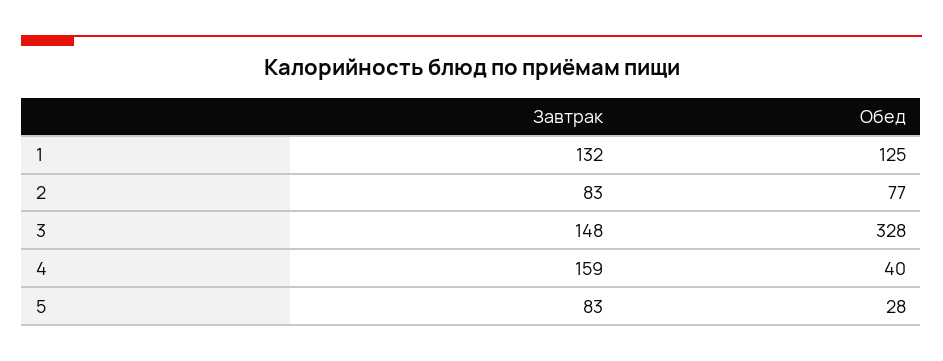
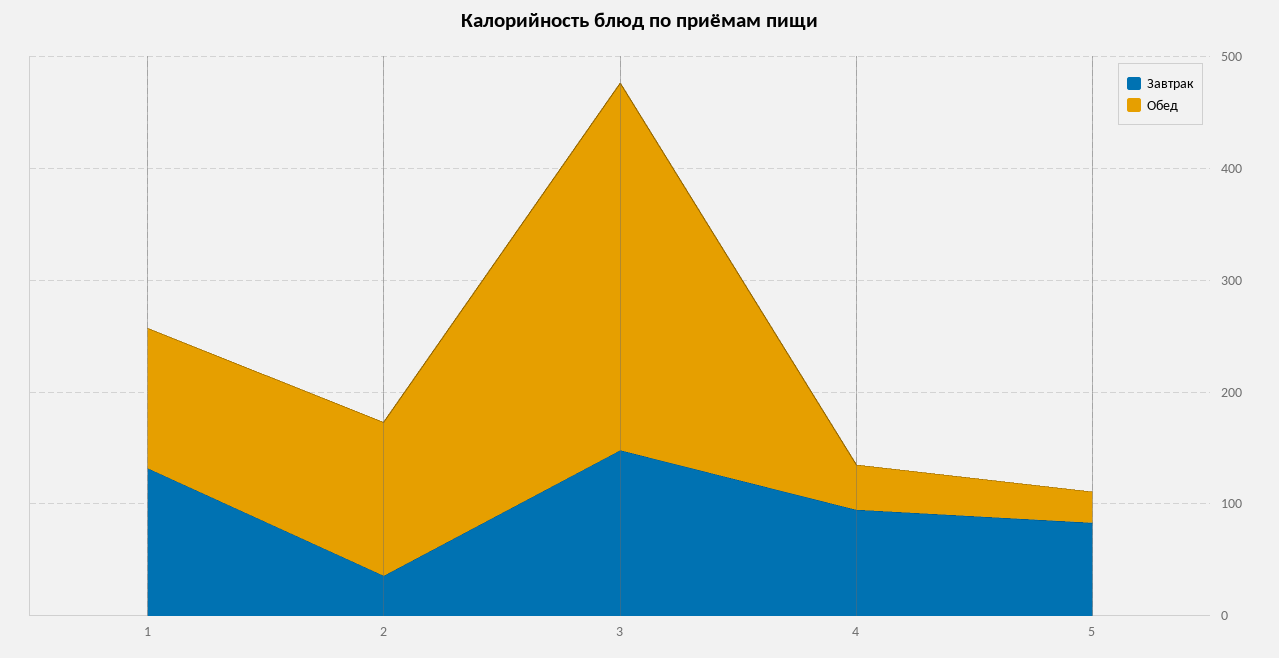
Завтрак, 2: 83 -> 40
Обед, 2: 77 -> 140
Завтрак, 4: 159 -> 100

